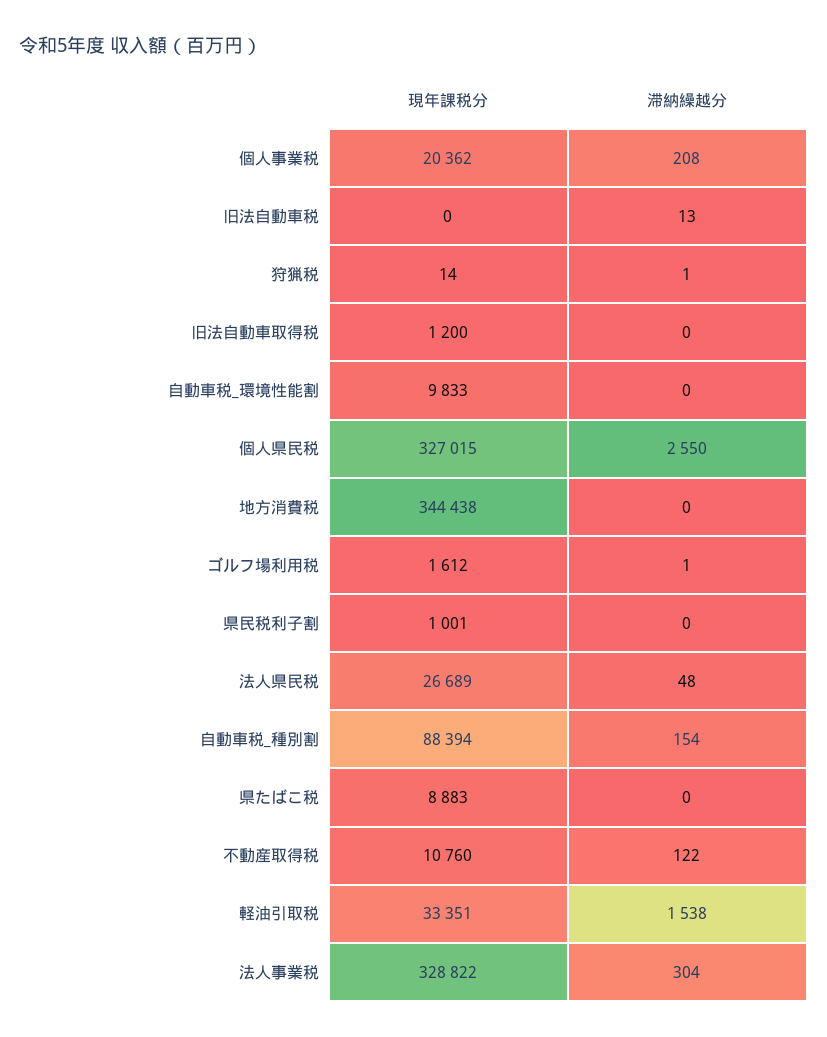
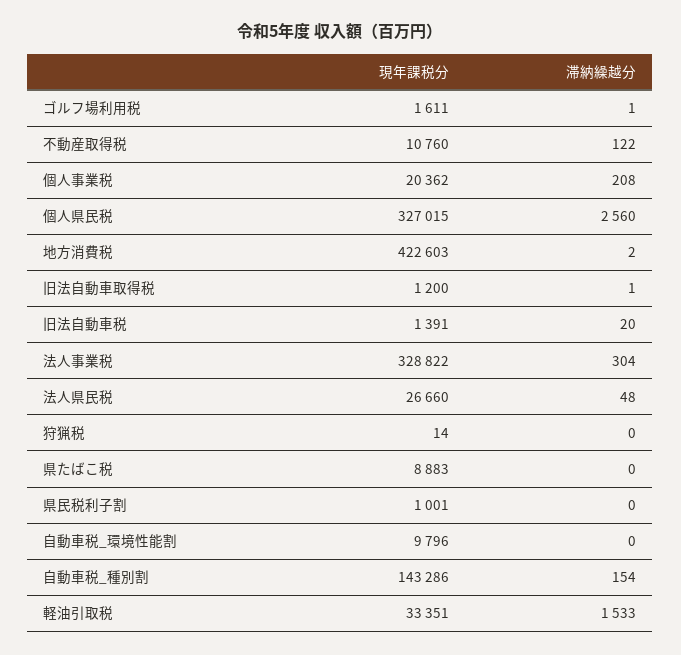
現年課税分, 旧法自動車税: 0 -> 1391
滞納繰越分, 旧法自動車税: 13 -> 20
滞納繰越分, 狩猟税: 1 -> 0
滞納繰越分, 旧法自動車取得税: 0 -> 1
現年課税分, 自動車税_環境性能割: 9833 -> 9796
滞納繰越分, 個人県民税: 2550 -> 2560
現年課税分, 地方消費税: 344438 -> 422603
滞納繰越分, 地方消費税: 0 -> 2
現年課税分, ゴルフ場利用税: 1612 -> 1611
現年課税分, 法人県民税: 26689 -> 26660
現年課税分, 自動車税_種別割: 88394 -> 143286
滞納繰越分, 軽油引取税: 1538 -> 1533

